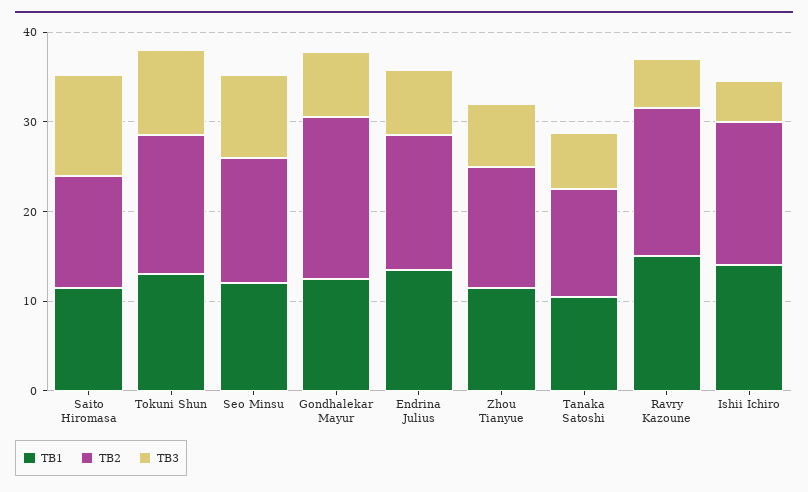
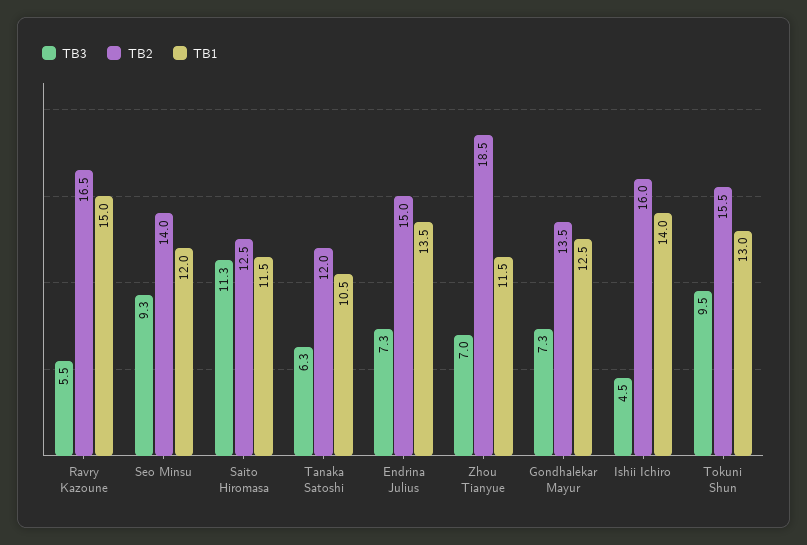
TB2, Gondhalekar Mayur: 18 -> 13.5
TB2, Zhou Tianyue: 14 -> 18.5

